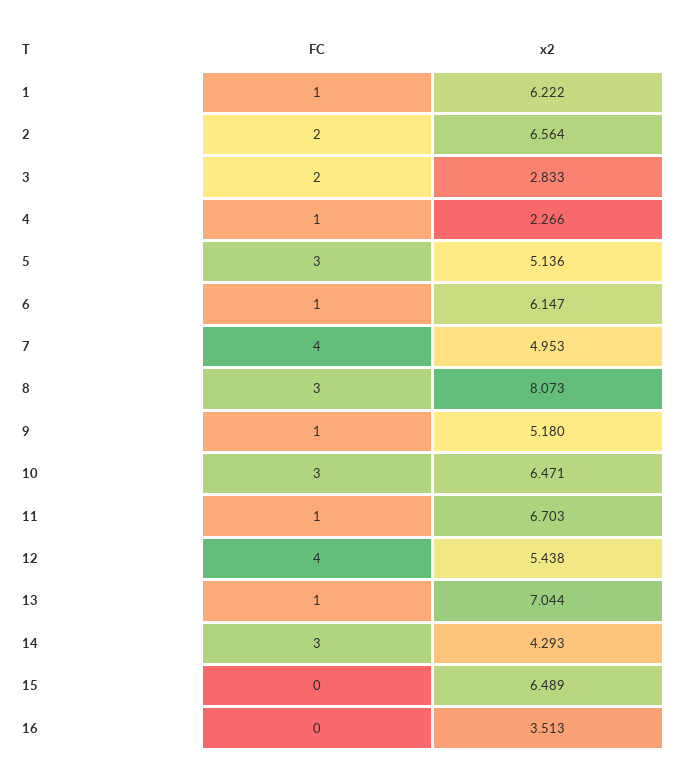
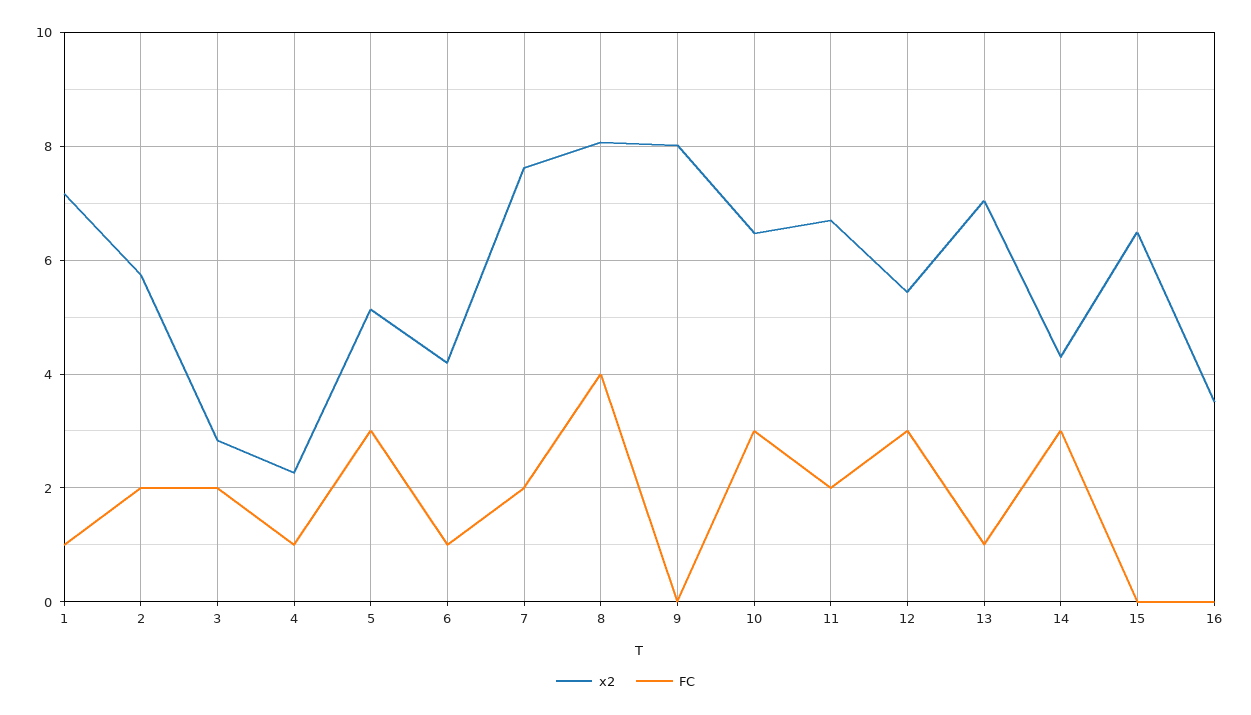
x2, 1: 6.222 -> 7.2
x2, 2: 6.564 -> 5.8
x2, 6: 6.147 -> 4.2
FC, 7: 4 -> 2
x2, 7: 4.953 -> 7.6
FC, 8: 3 -> 4
FC, 9: 1 -> 0
x2, 9: 5.18 -> 8
FC, 11: 1 -> 2
FC, 12: 4 -> 3

